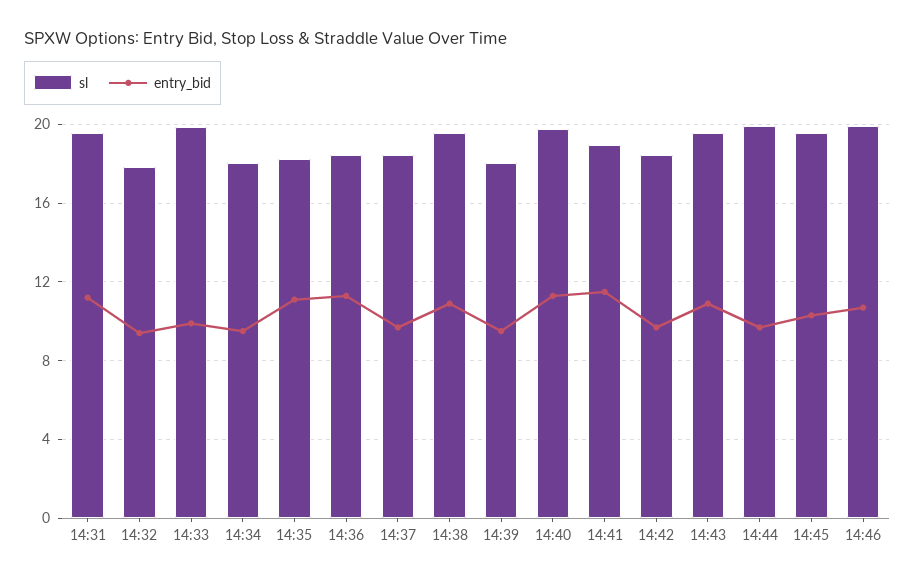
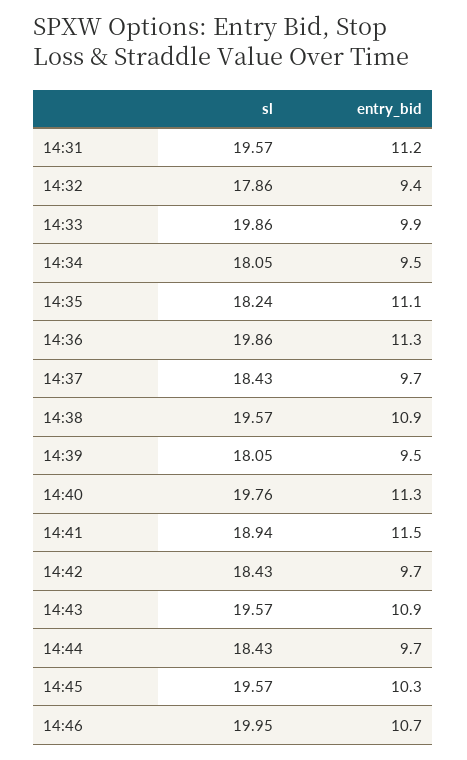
sl, 14:36: 18.5 -> 19.86
sl, 14:44: 20 -> 18.43

